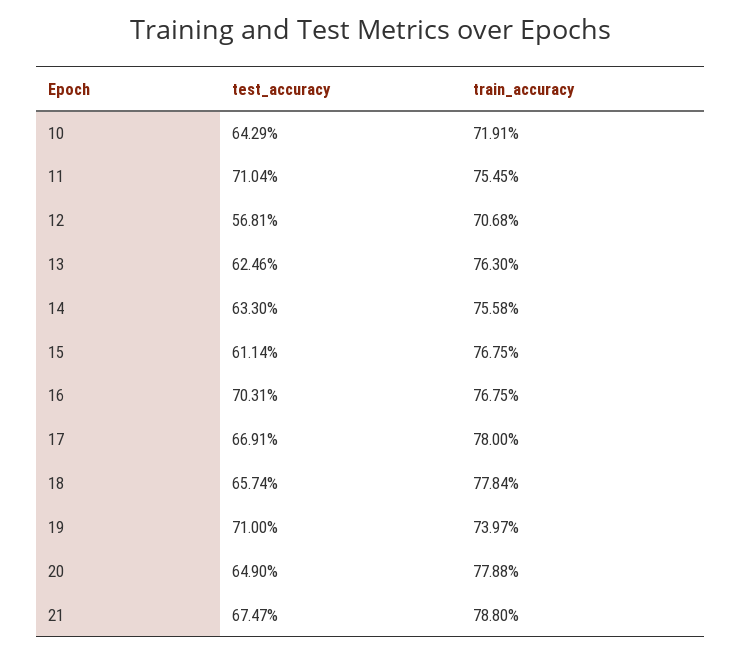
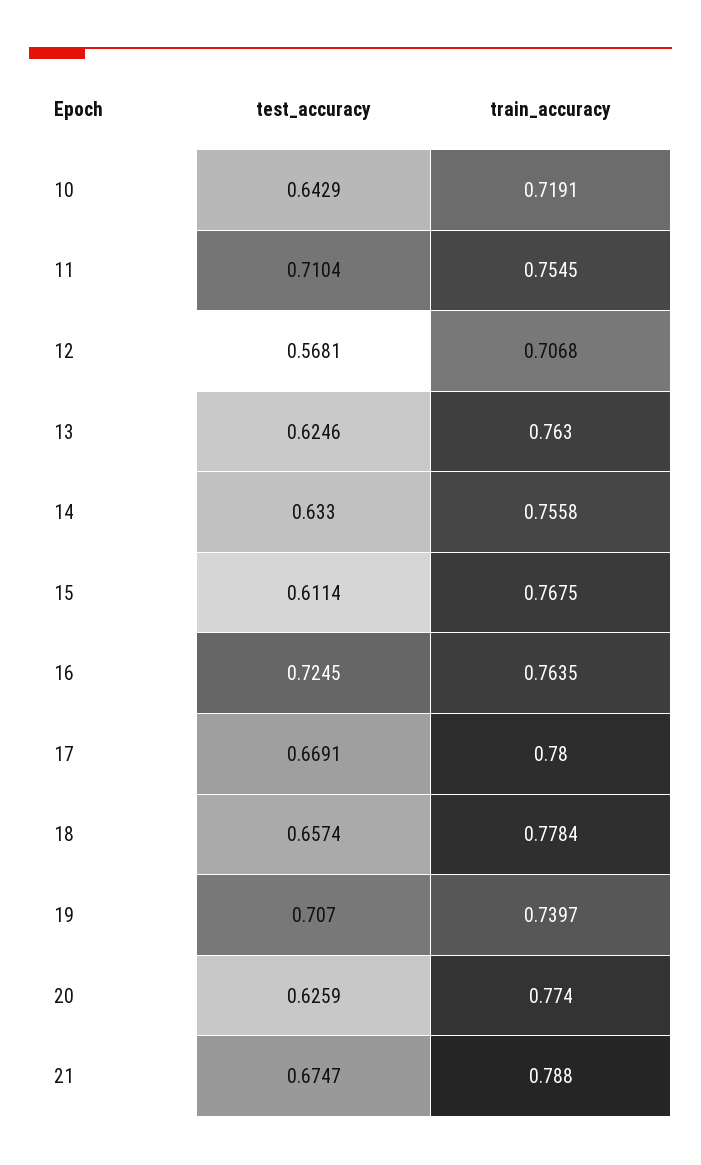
test_accuracy, 16: 0.7031 -> 0.7245
train_accuracy, 16: 0.7675 -> 0.7635
test_accuracy, 19: 0.71 -> 0.707
test_accuracy, 20: 0.649 -> 0.6259
train_accuracy, 20: 0.7788 -> 0.774

